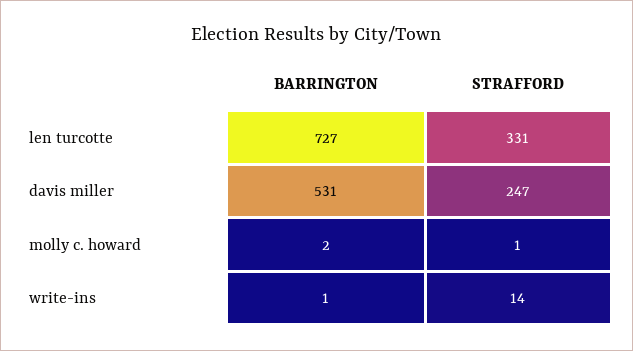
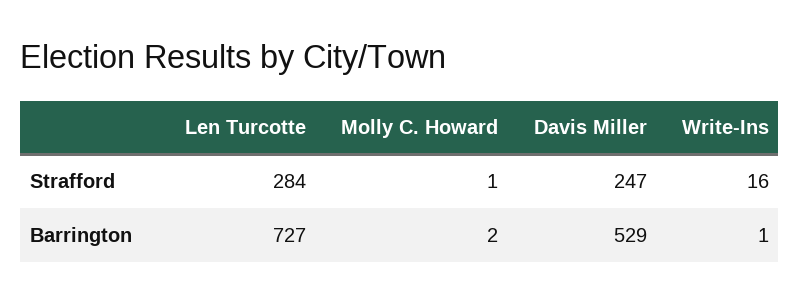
STRAFFORD, len turcotte: 331 -> 284
BARRINGTON, davis miller: 531 -> 529
STRAFFORD, write-ins: 14 -> 16

